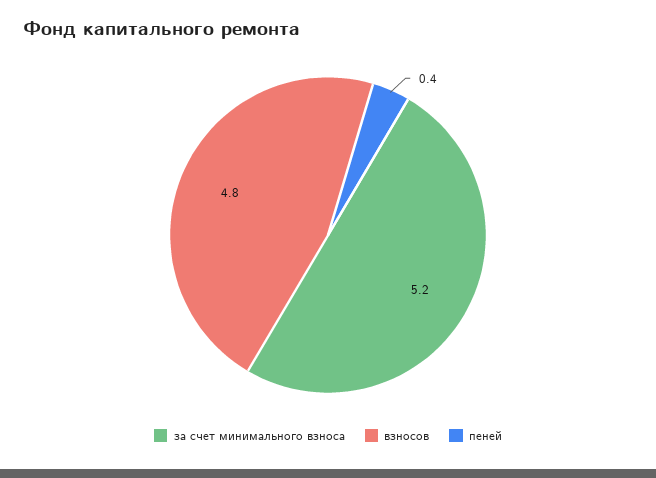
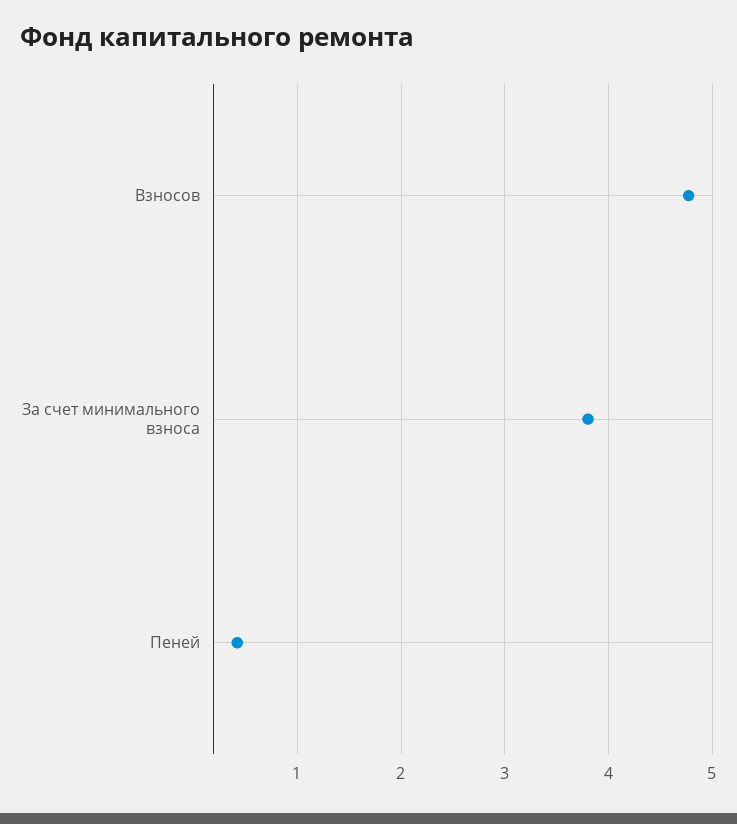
за счет минимального взноса: 5.2 -> 3.8

